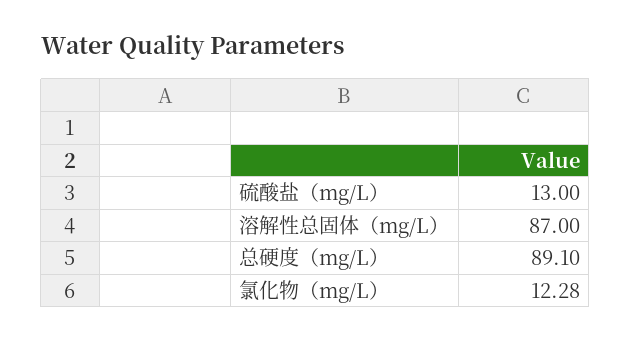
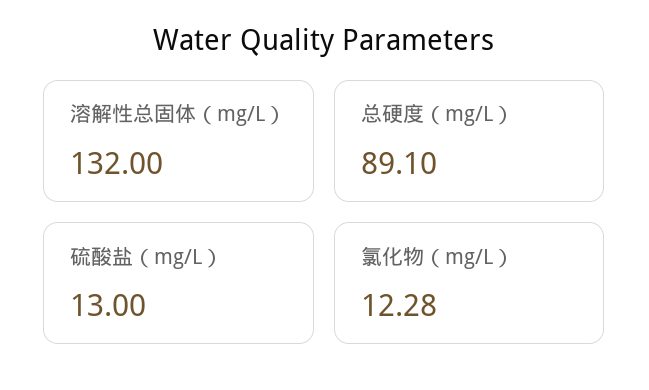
溶解性总固体（mg/L）: 87 -> 132

